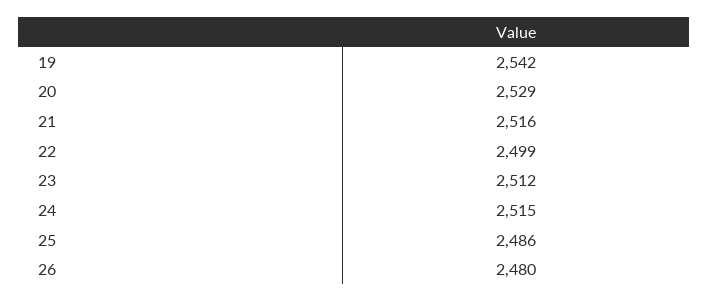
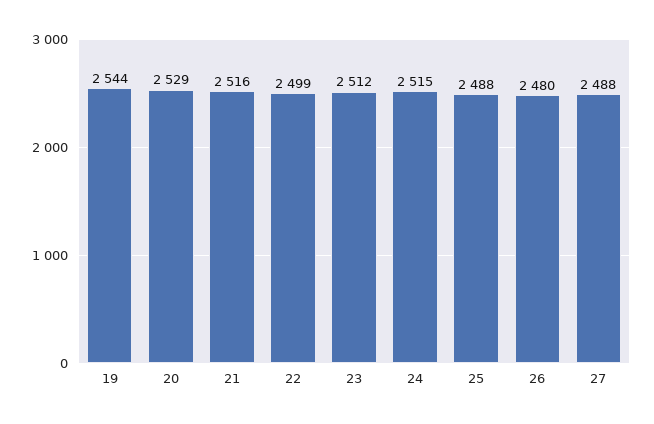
19: 2542 -> 2544
25: 2486 -> 2488
27: none -> 2488

